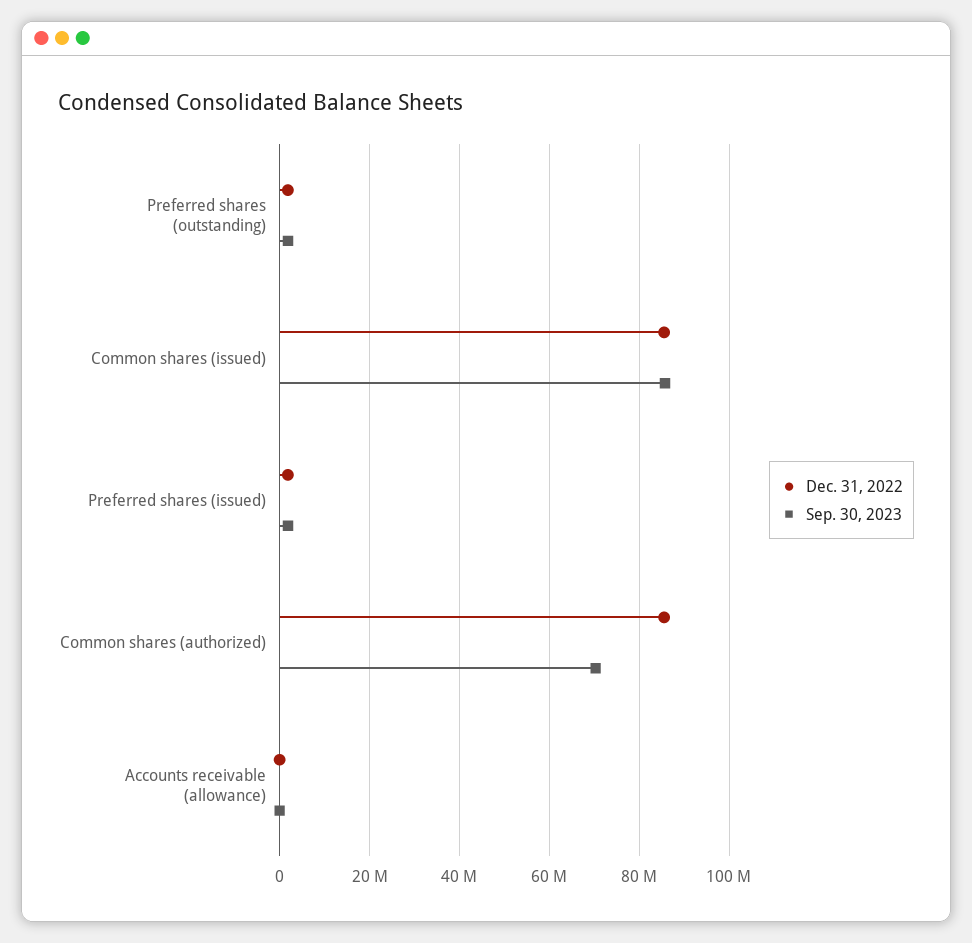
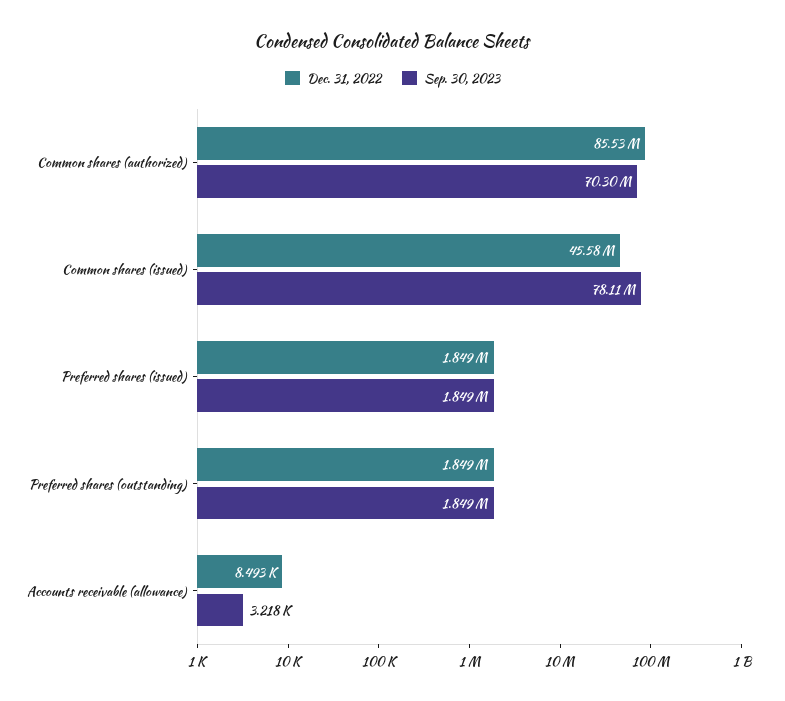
Dec. 31, 2022, Common shares (issued): 86000000 -> 45580000
Sep. 30, 2023, Common shares (issued): 86000000 -> 78110000

